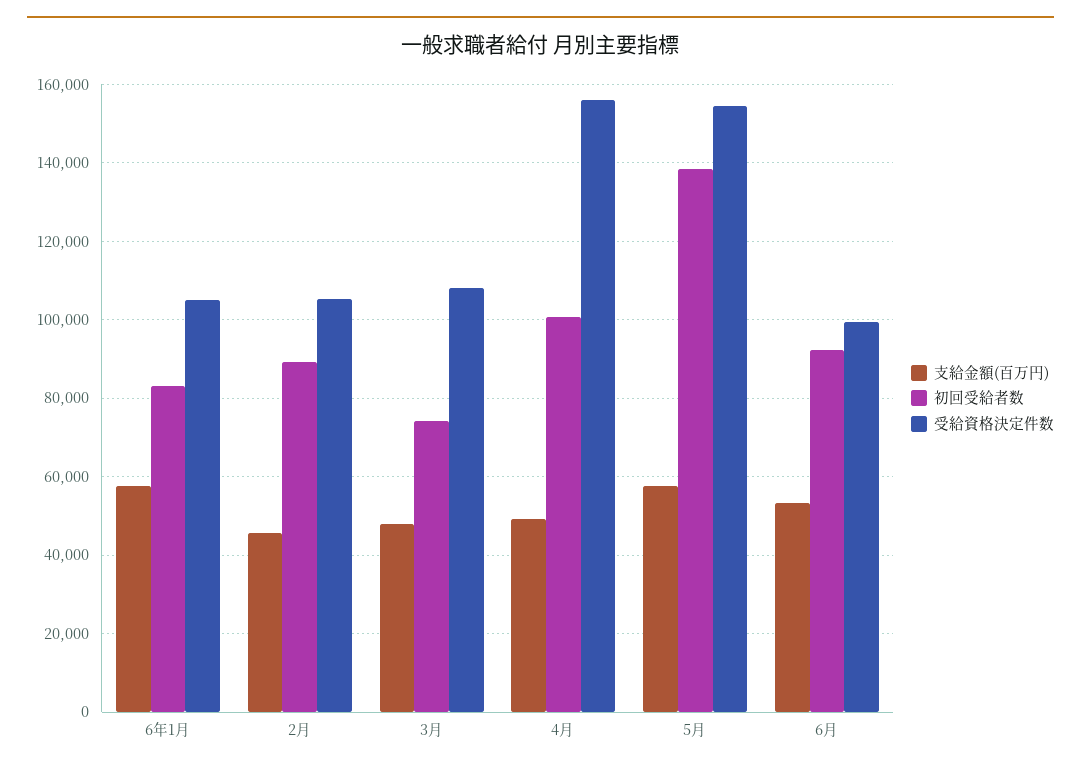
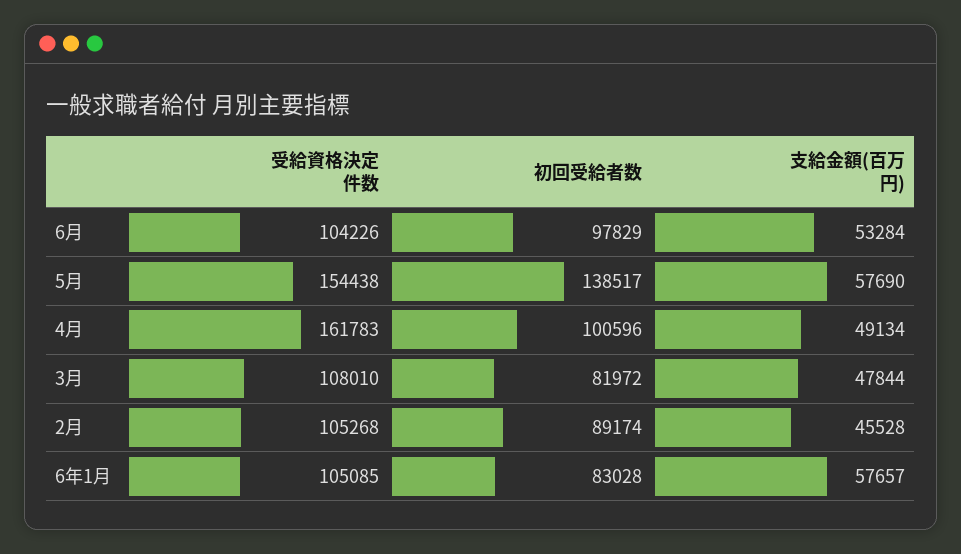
初回受給者数, 3月: 74000 -> 81972
受給資格決定件数, 4月: 156000 -> 161783
初回受給者数, 6月: 92000 -> 97829
受給資格決定件数, 6月: 100000 -> 104226

